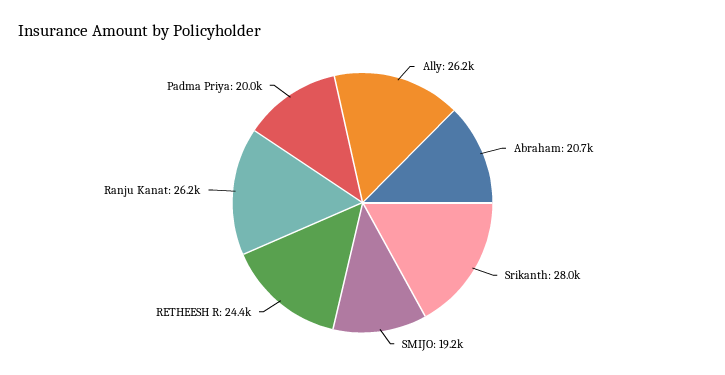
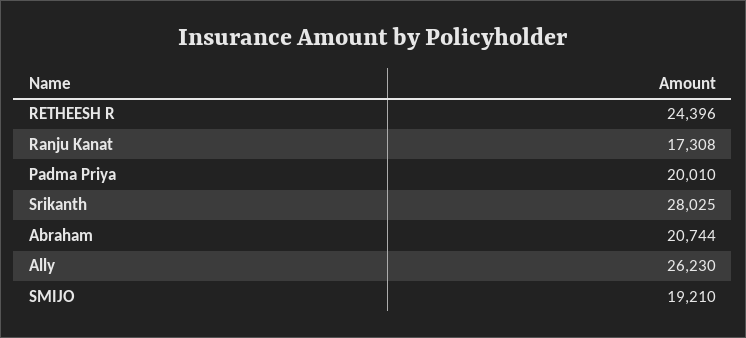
Ranju Kanat: 26200 -> 17308

